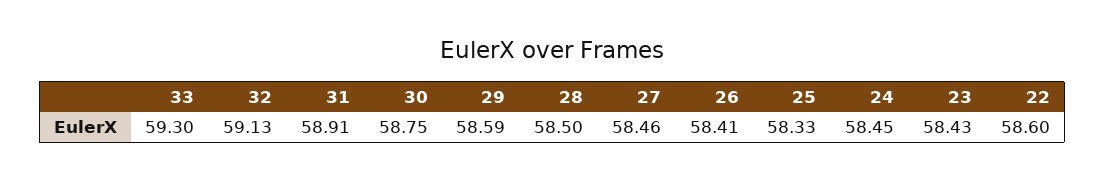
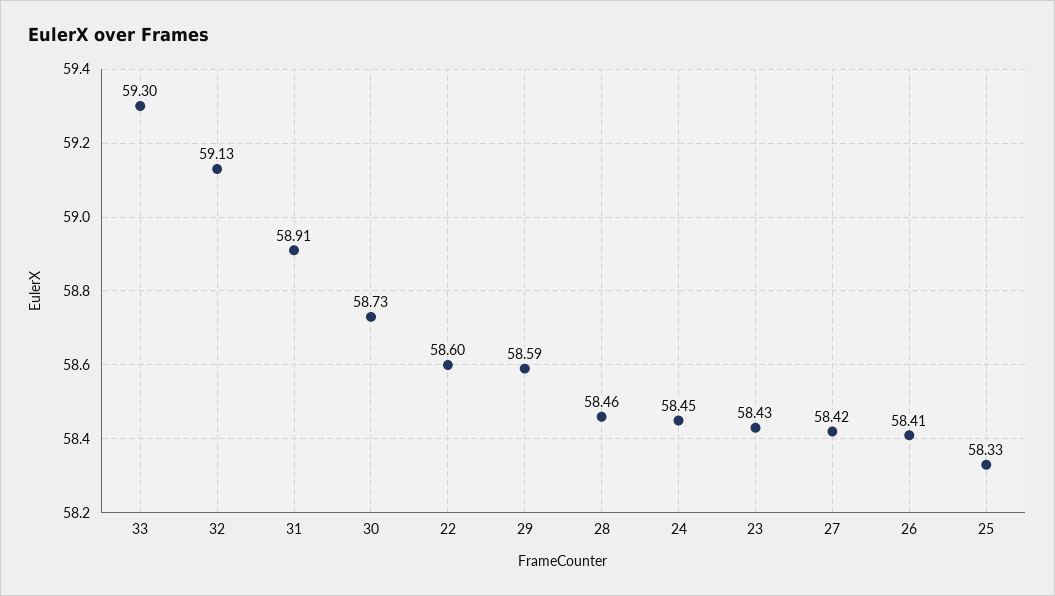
30: 58.75 -> 58.73
28: 58.5 -> 58.46
27: 58.46 -> 58.42

